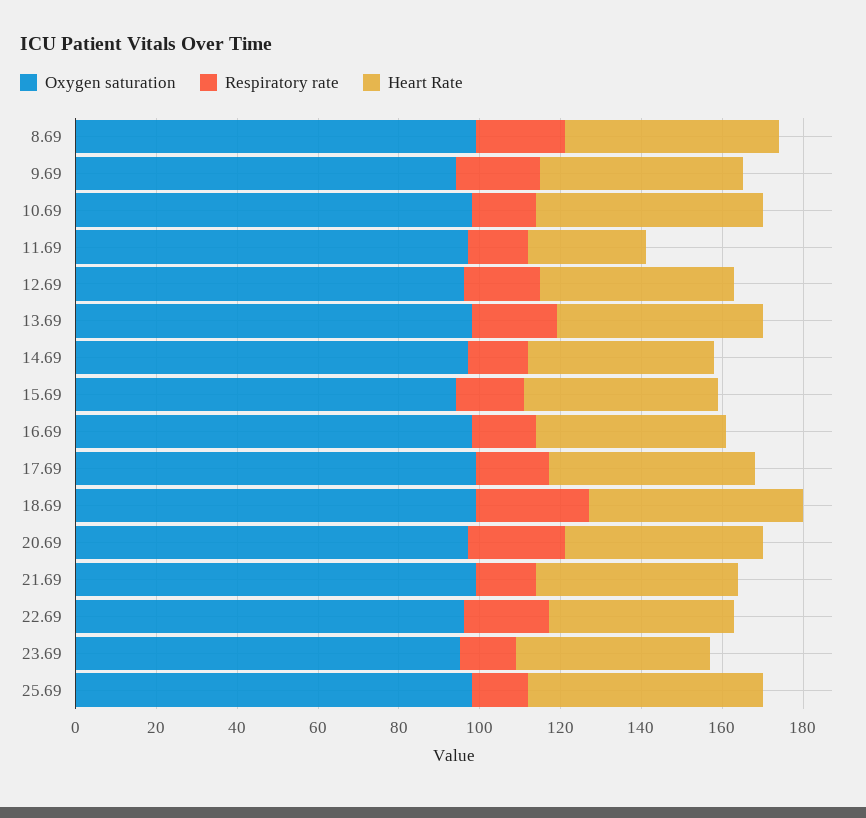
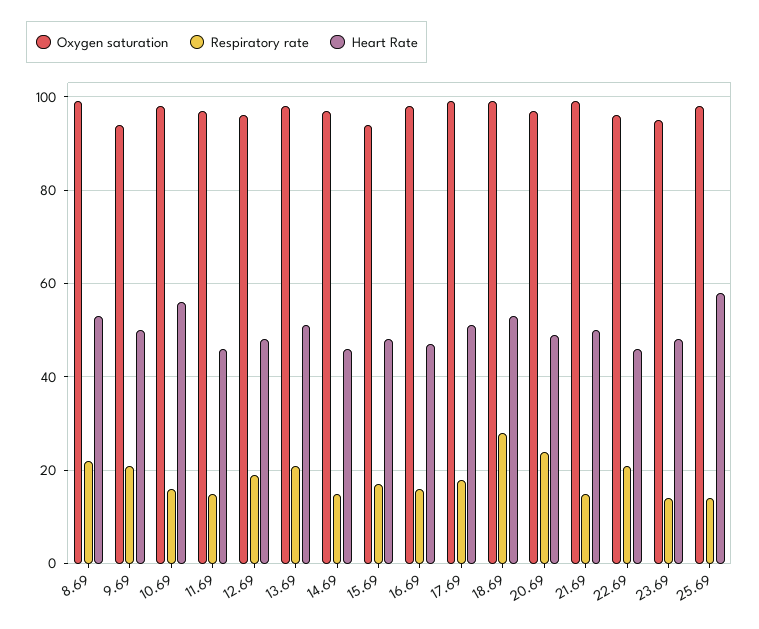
Heart Rate, 11.69: 30 -> 45

